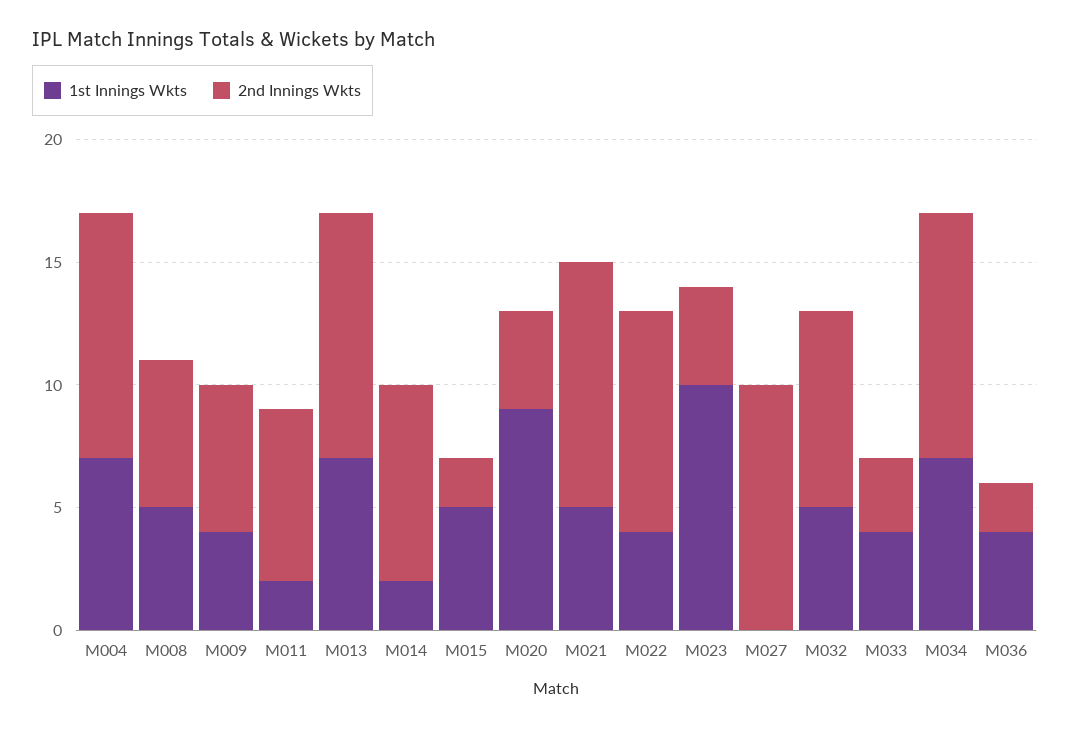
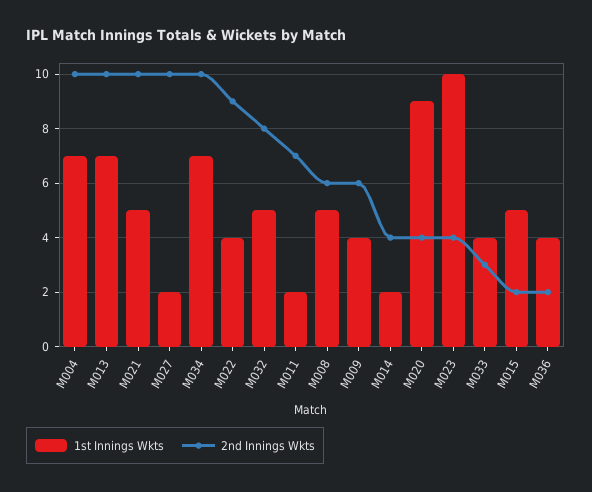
2nd Innings Wkts, M014: 8 -> 4
1st Innings Wkts, M027: 0 -> 2

